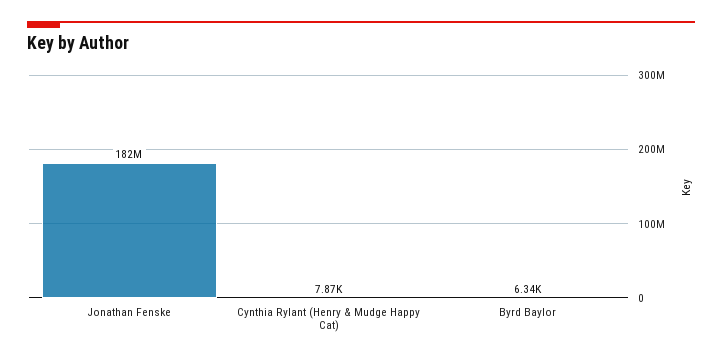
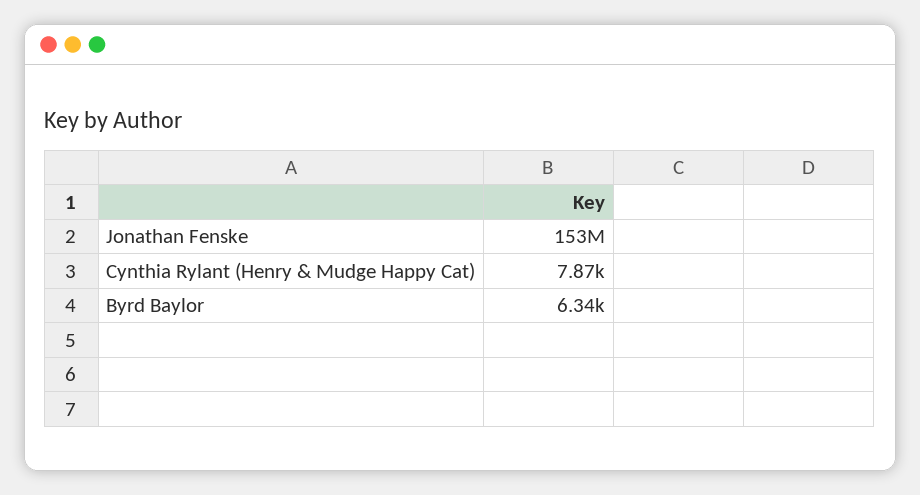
Jonathan Fenske: 182000000 -> 153000000

